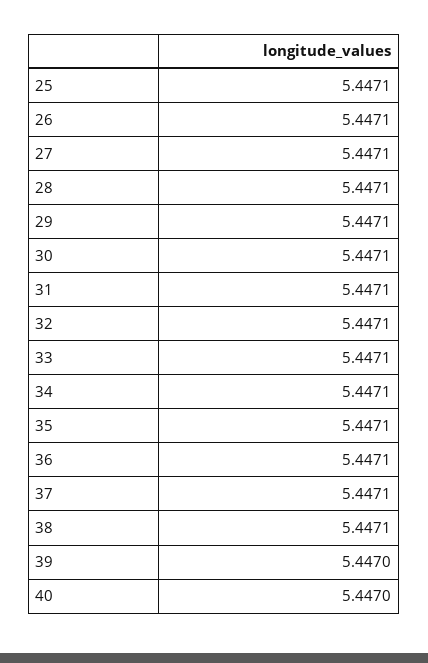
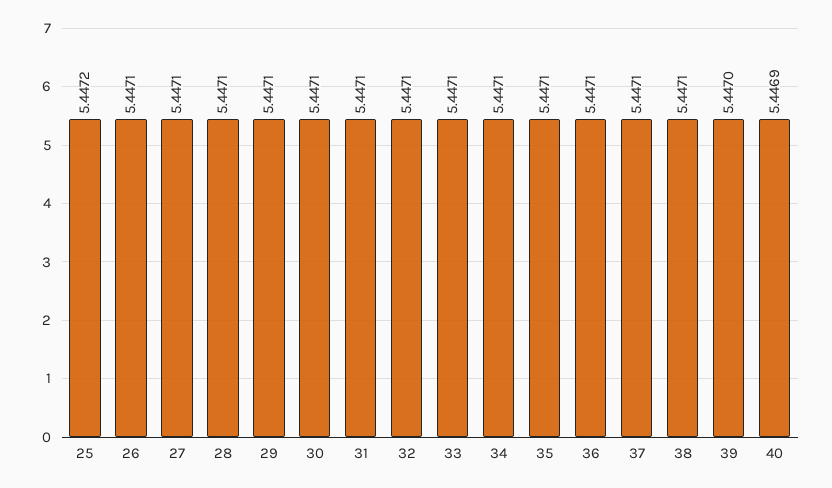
25: 5.4471 -> 5.4472
40: 5.447 -> 5.4469

